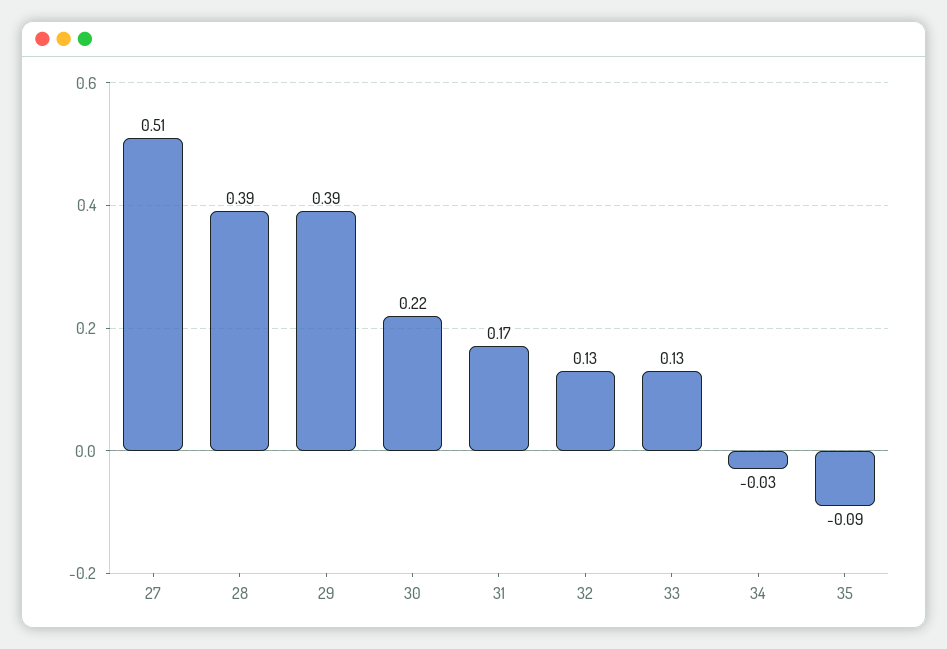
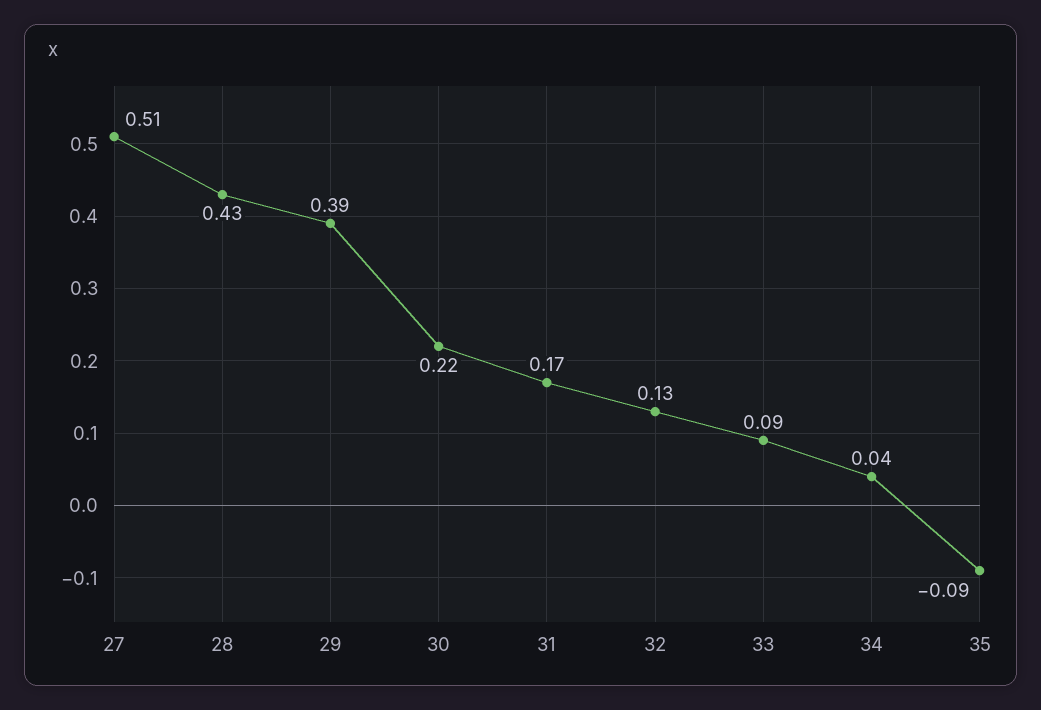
28: 0.39 -> 0.43
33: 0.13 -> 0.09
34: -0.03 -> 0.04

